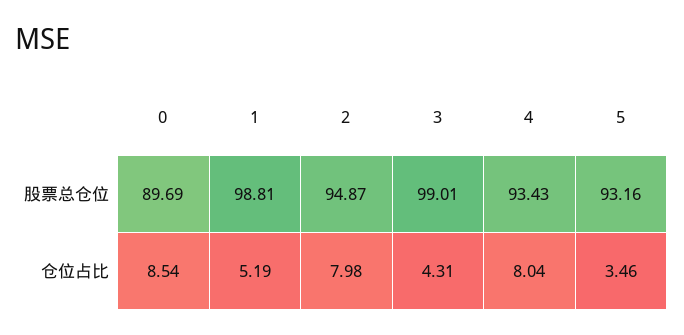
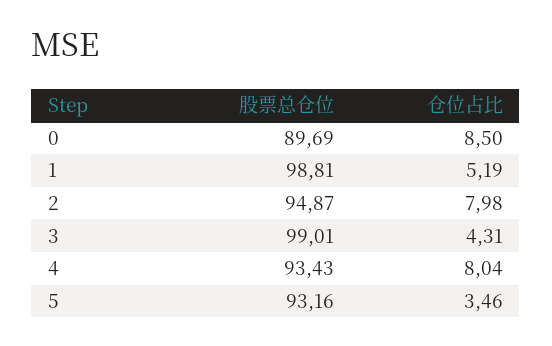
0, 仓位占比: 8.54 -> 8.5

